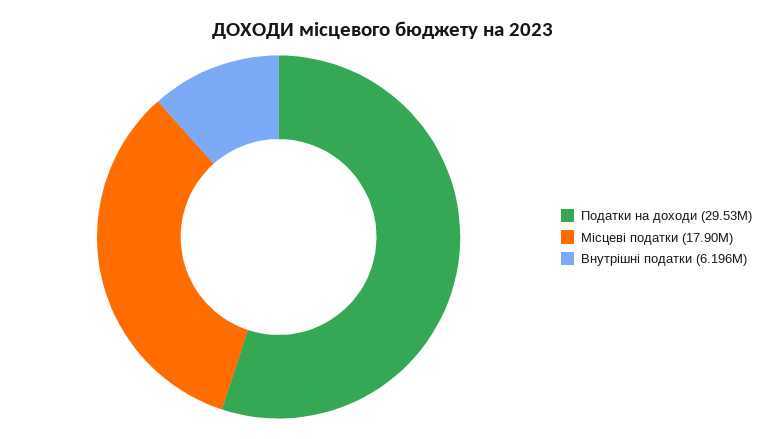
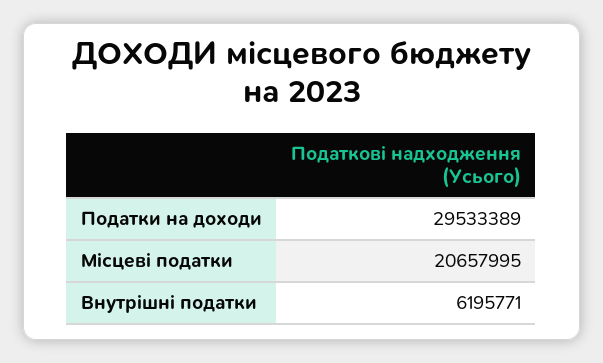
Місцеві податки: 17900000 -> 20657995

